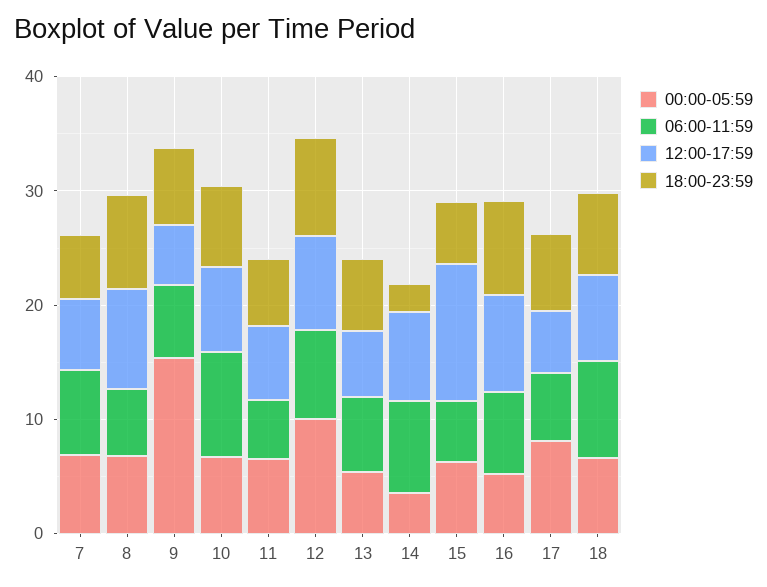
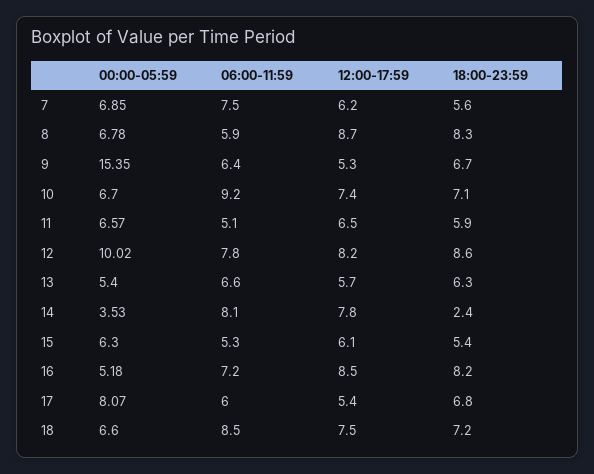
12:00-17:59, 15: 12 -> 6.1

